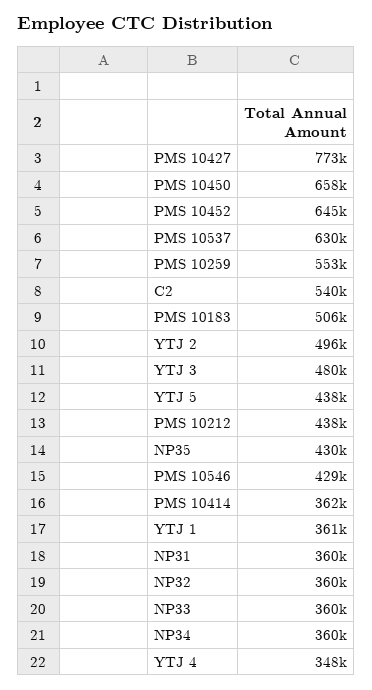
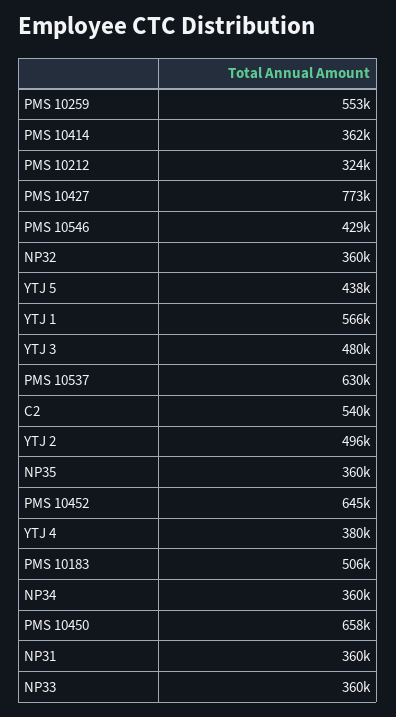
PMS 10212: 438000 -> 324000
NP35: 430000 -> 360000
YTJ 1: 361000 -> 566000
YTJ 4: 348000 -> 380000

